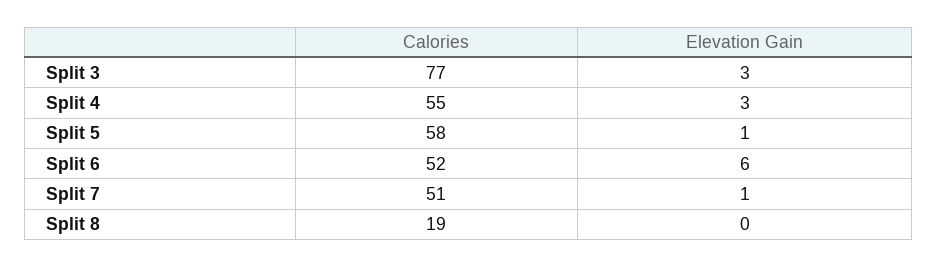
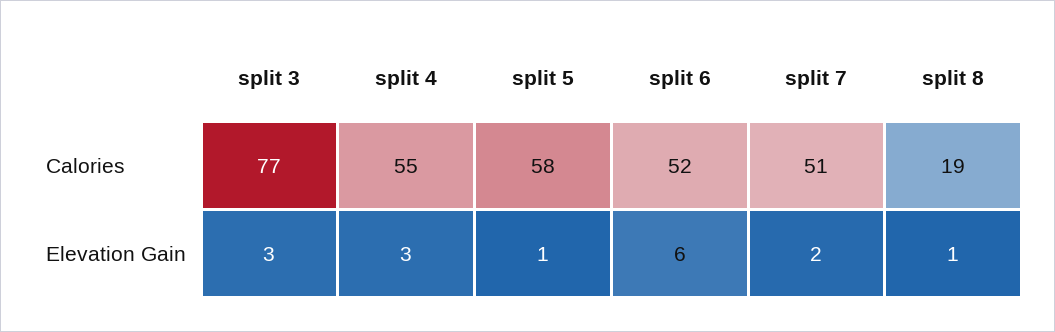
Elevation Gain, Split 7: 1 -> 2
Elevation Gain, Split 8: 0 -> 1

